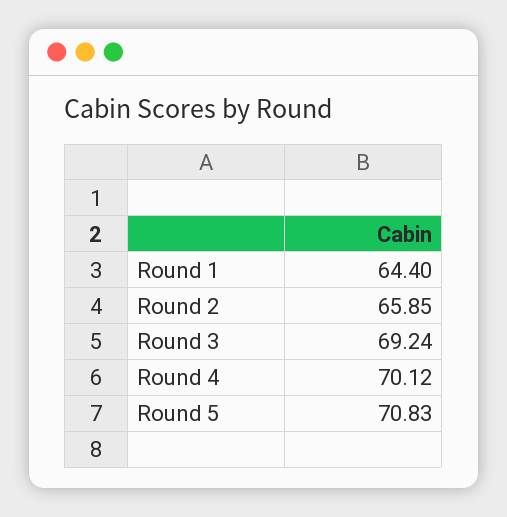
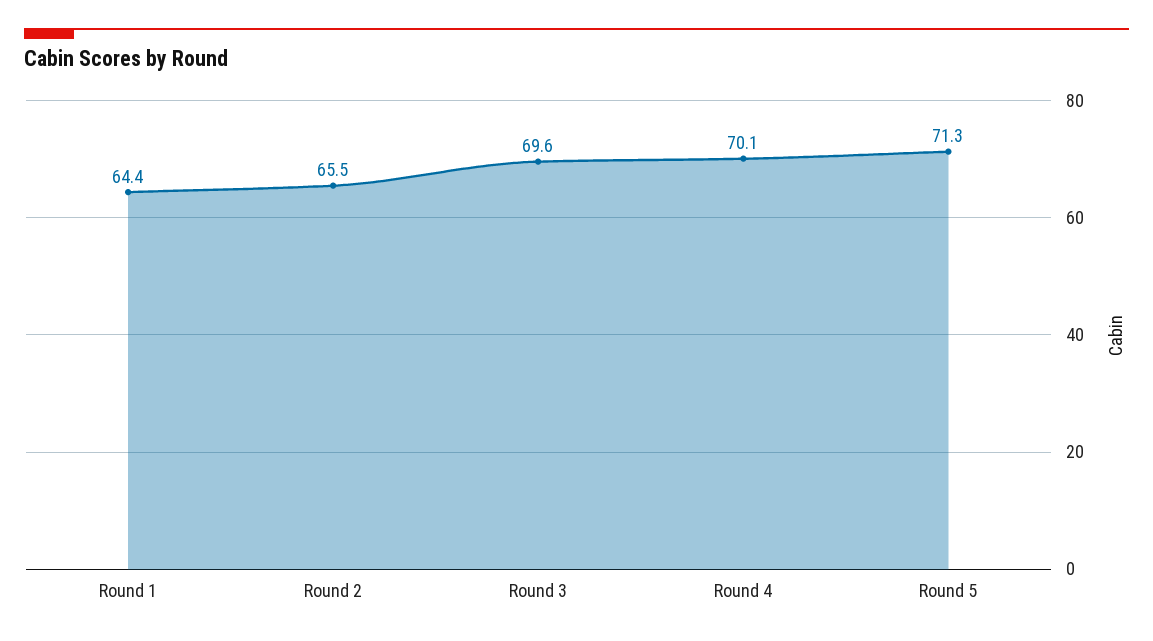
Round 2: 65.85 -> 65.5
Round 3: 69.24 -> 69.6
Round 5: 70.83 -> 71.3

